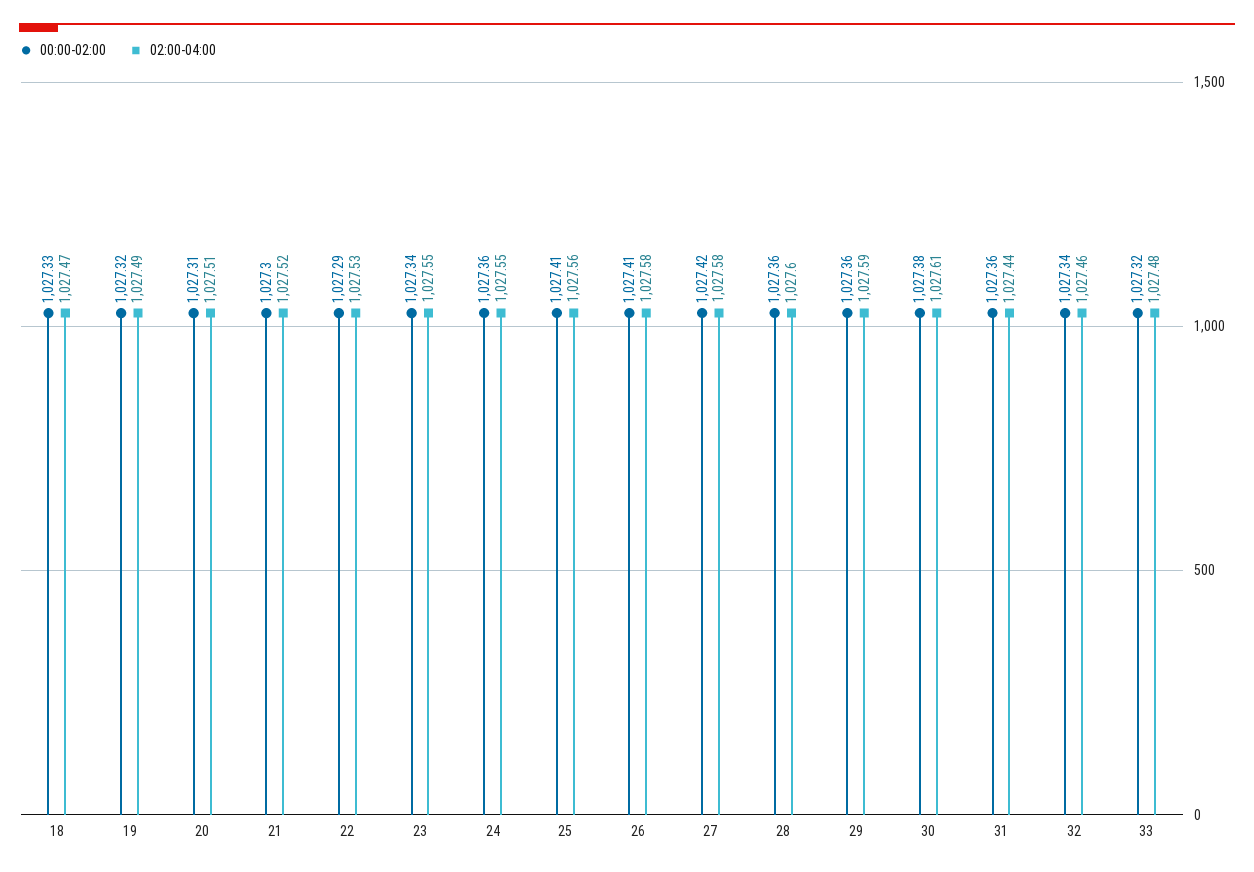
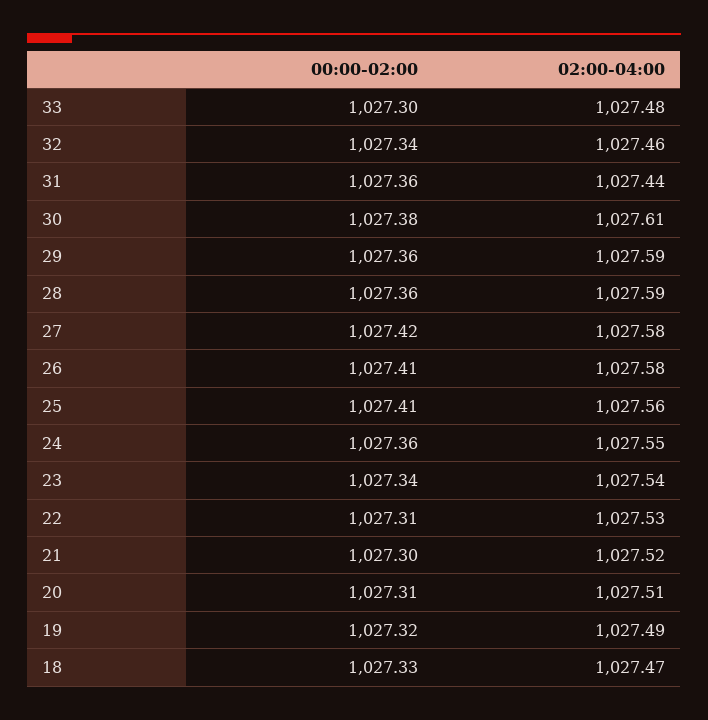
00:00-02:00, 22: 1027.29 -> 1027.31
02:00-04:00, 23: 1027.55 -> 1027.54
02:00-04:00, 28: 1027.6 -> 1027.59
00:00-02:00, 33: 1027.32 -> 1027.3

